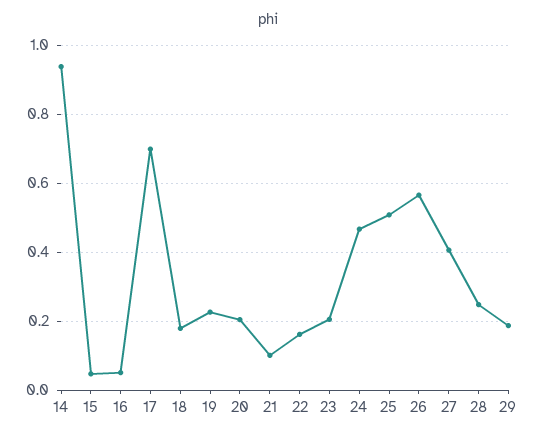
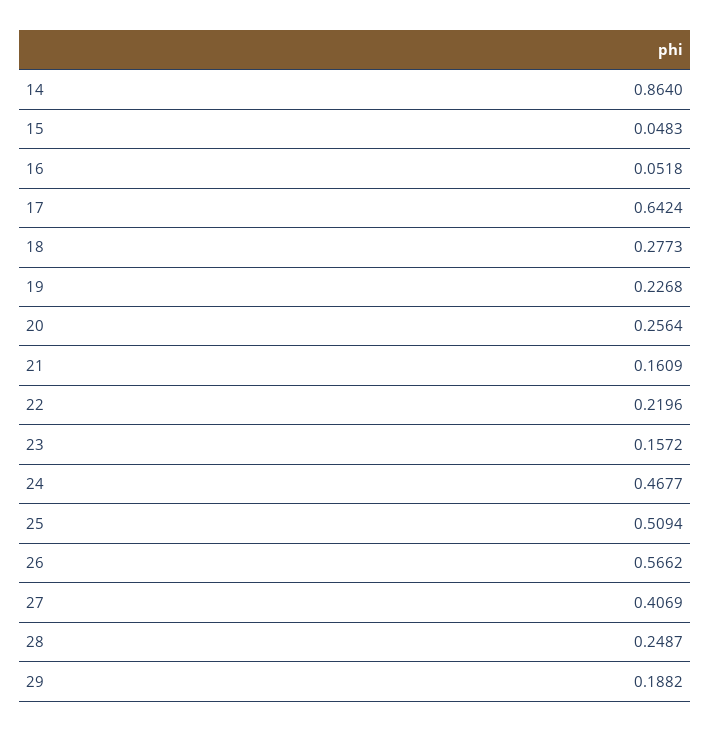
14: 0.94 -> 0.864
17: 0.7 -> 0.6424
18: 0.18 -> 0.2773
20: 0.2 -> 0.2564
21: 0.1 -> 0.1609
22: 0.16 -> 0.2196
23: 0.2 -> 0.1572

